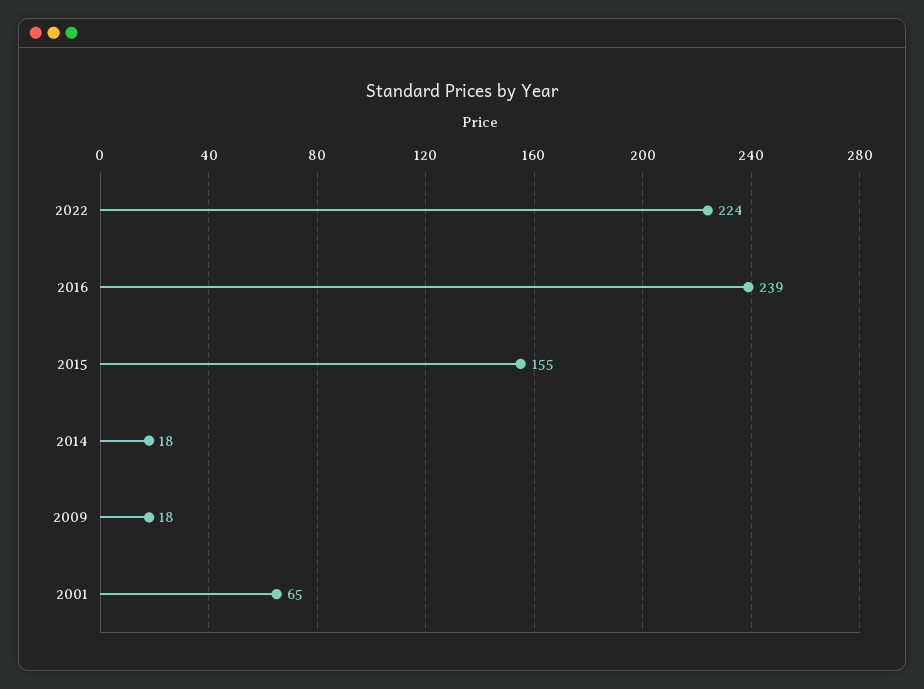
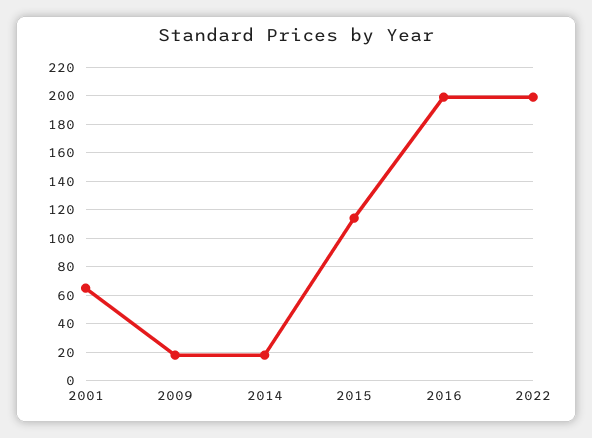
2022: 224 -> 200
2016: 239 -> 200
2015: 155 -> 115

